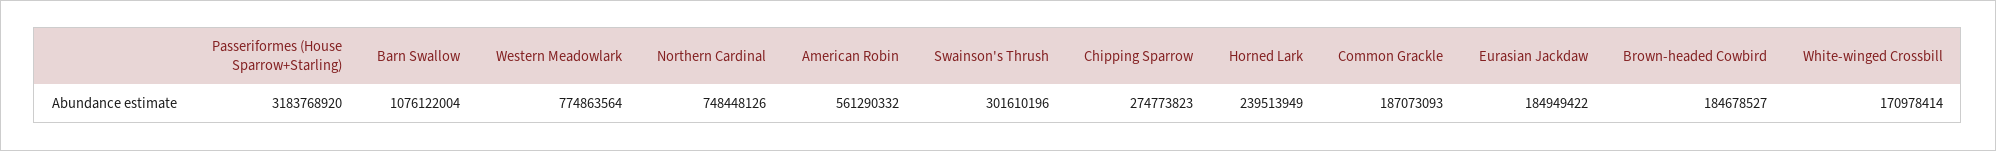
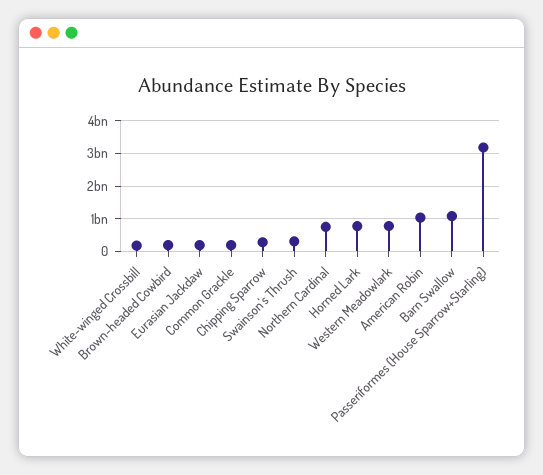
American Robin: 561290332 -> 1000000000
Horned Lark: 239513949 -> 800000000

